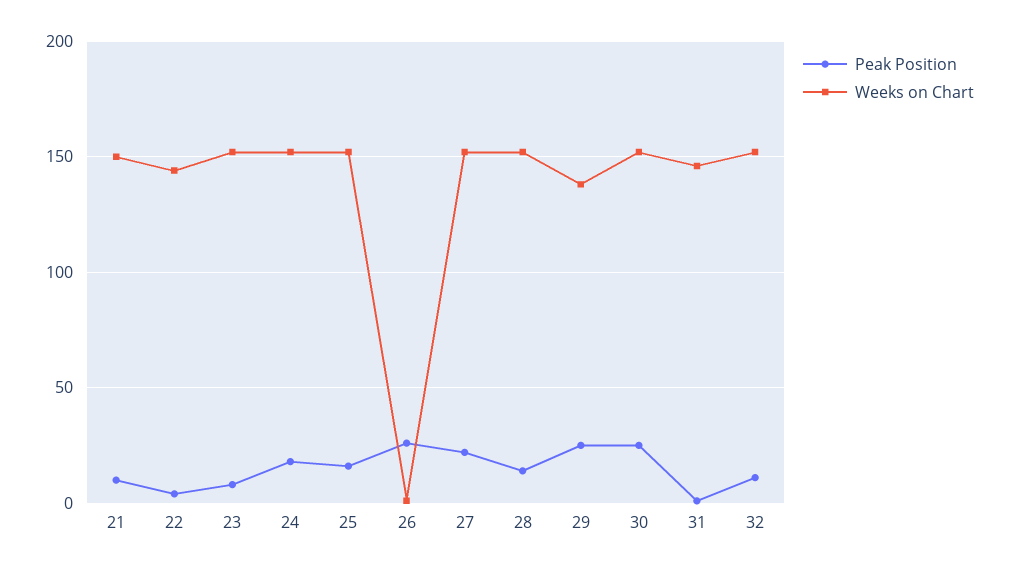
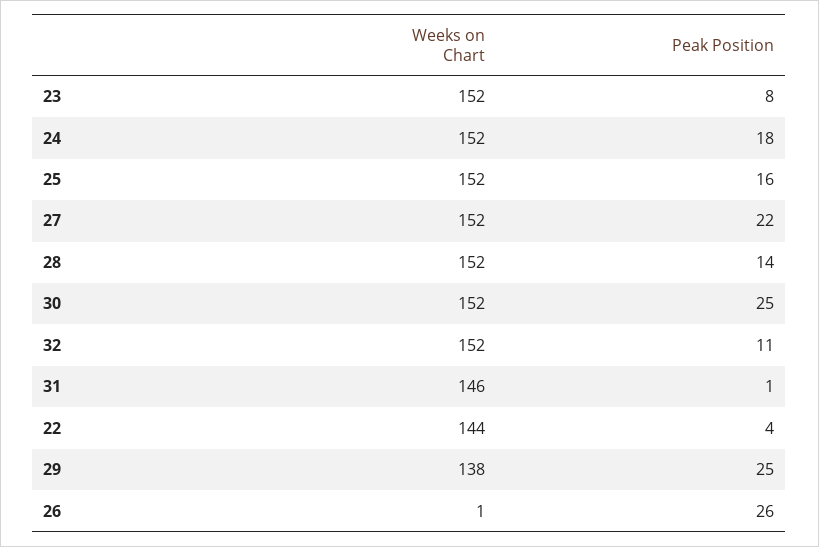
Peak Position, 21: 10 -> none
Weeks on Chart, 21: 150 -> none

